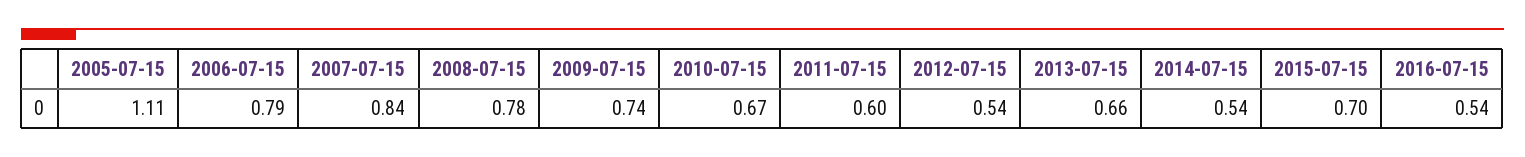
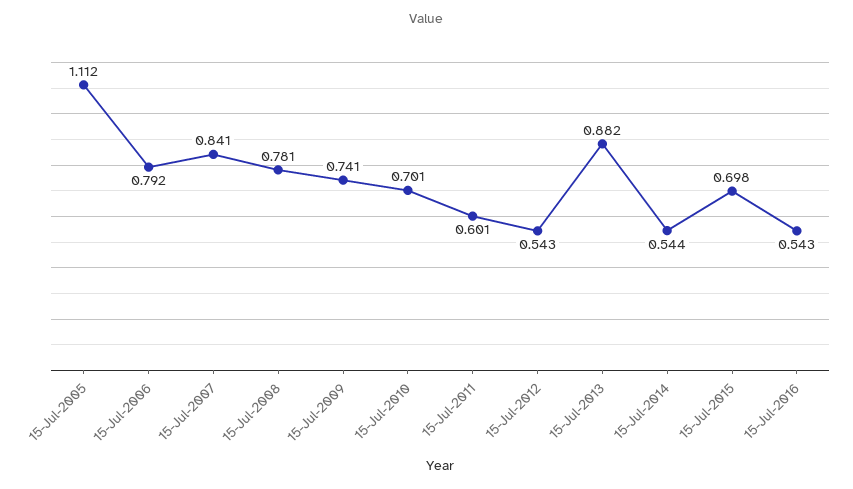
2010-07-15: 0.67 -> 0.701
2013-07-15: 0.66 -> 0.882

